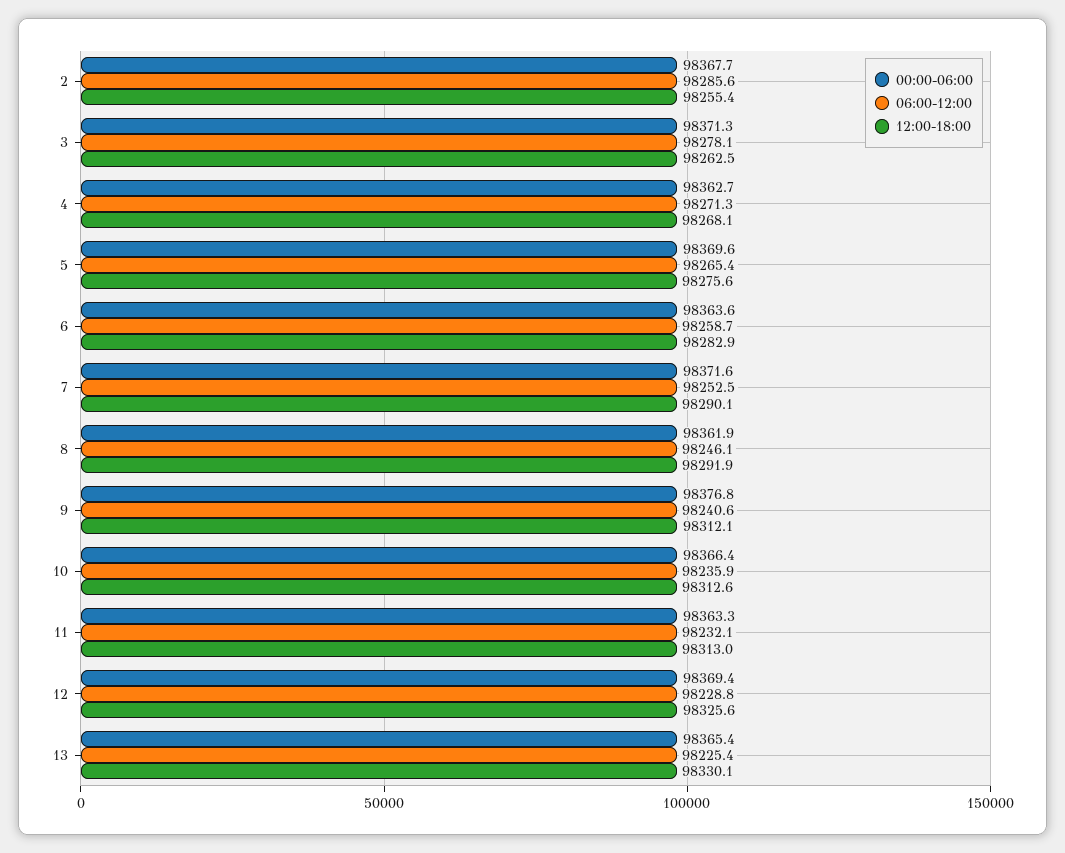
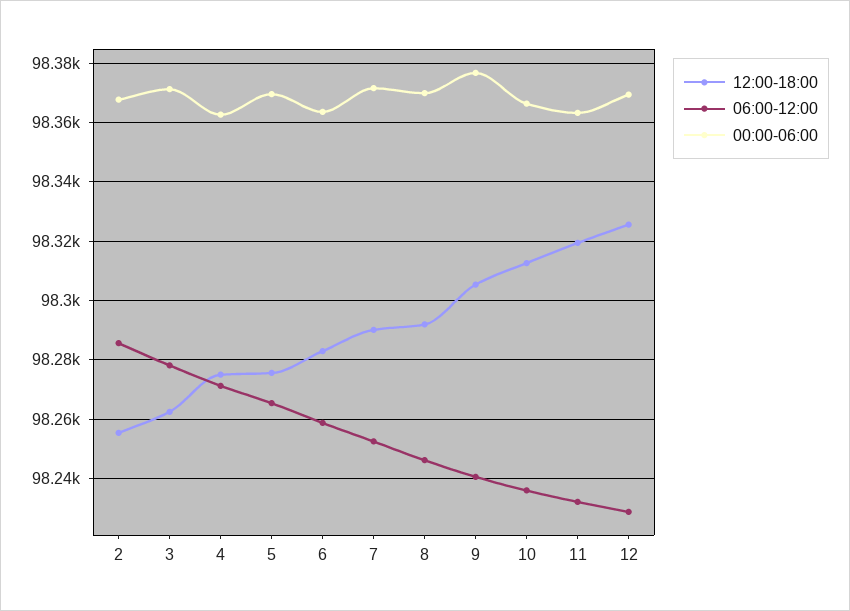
12:00-18:00, 4: 98268.1 -> 98275
00:00-06:00, 8: 98361.9 -> 98370
12:00-18:00, 9: 98312.1 -> 98305
12:00-18:00, 11: 98313 -> 98320
00:00-06:00, 13: 98365.4 -> none
06:00-12:00, 13: 98225.4 -> none
12:00-18:00, 13: 98330.1 -> none

